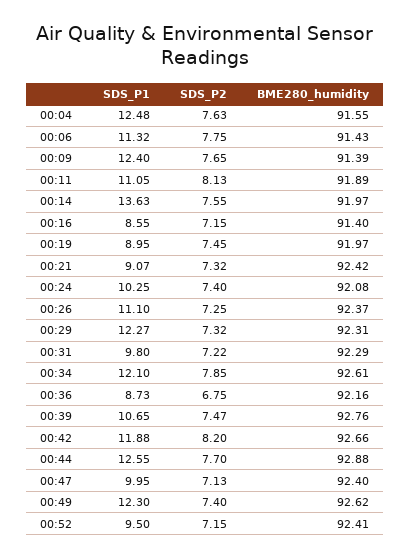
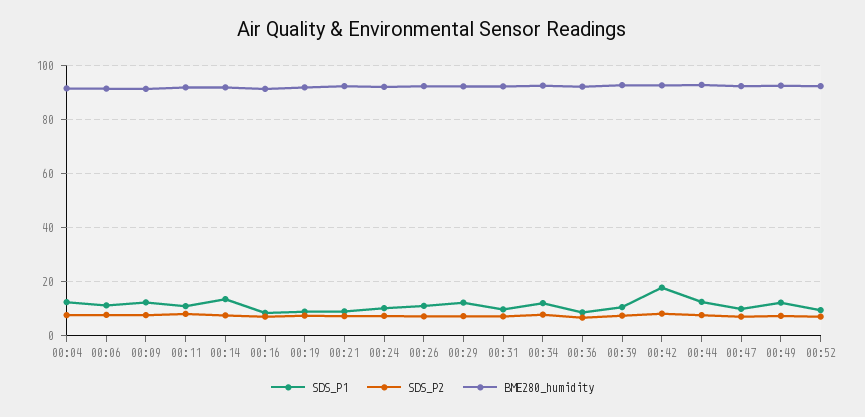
SDS_P1, 00:42: 11.88 -> 17.5

